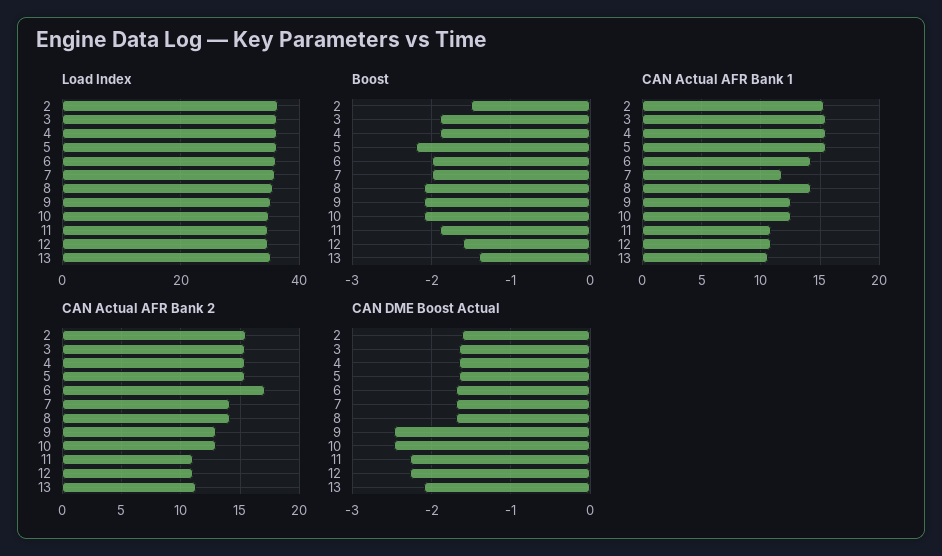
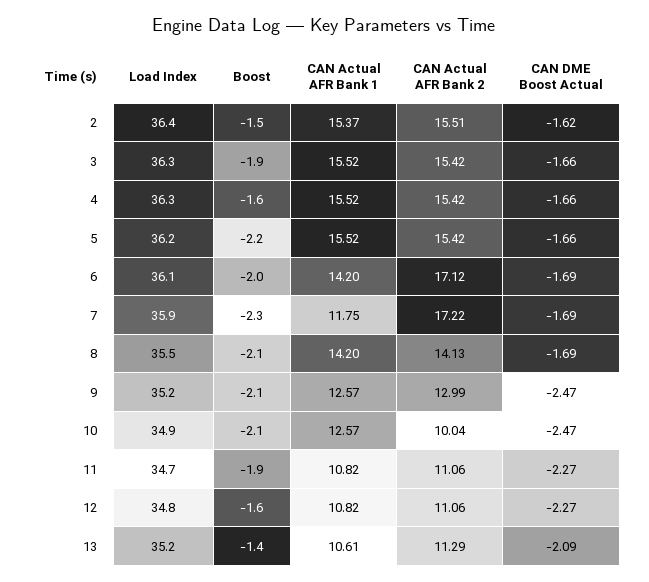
Boost, 4: -1.9 -> -1.6
Boost, 7: -2 -> -2.3
CAN Actual AFR Bank 2, 7: 14 -> 17.22
CAN Actual AFR Bank 2, 10: 13 -> 10.04

